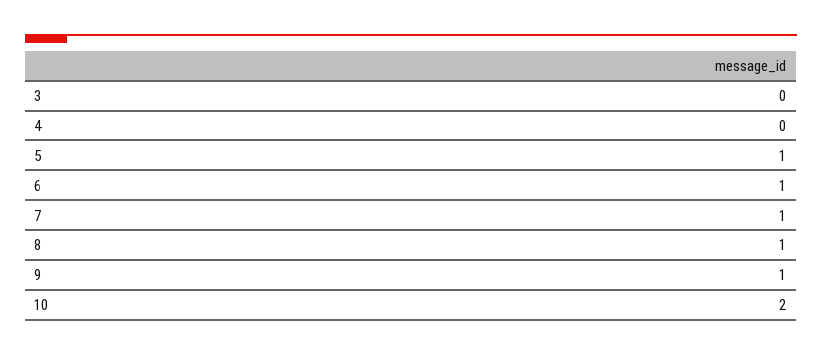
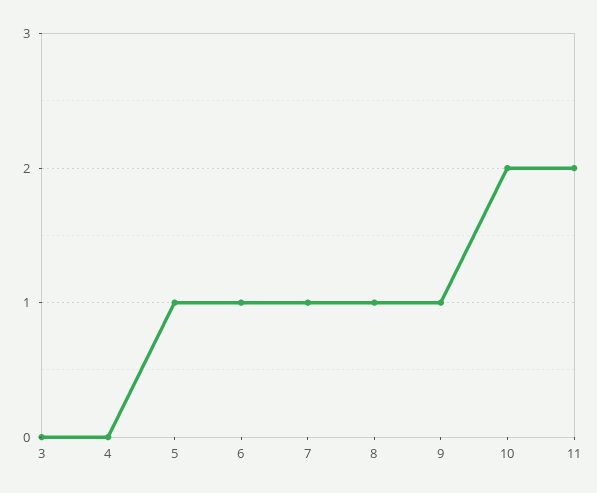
11: none -> 2

